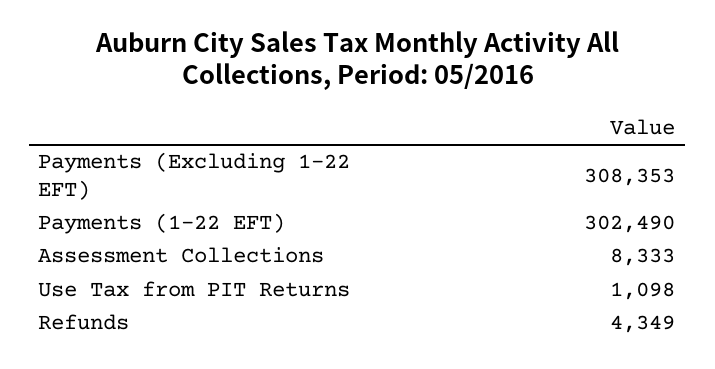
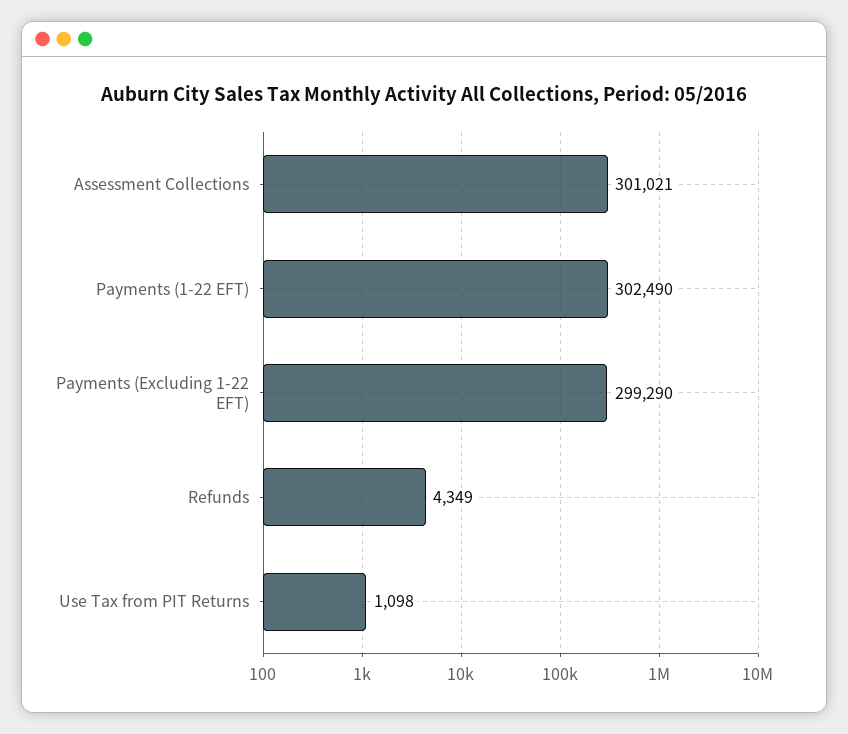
Payments (Excluding 1-22 EFT): 308353 -> 299290
Assessment Collections: 8333 -> 301021

